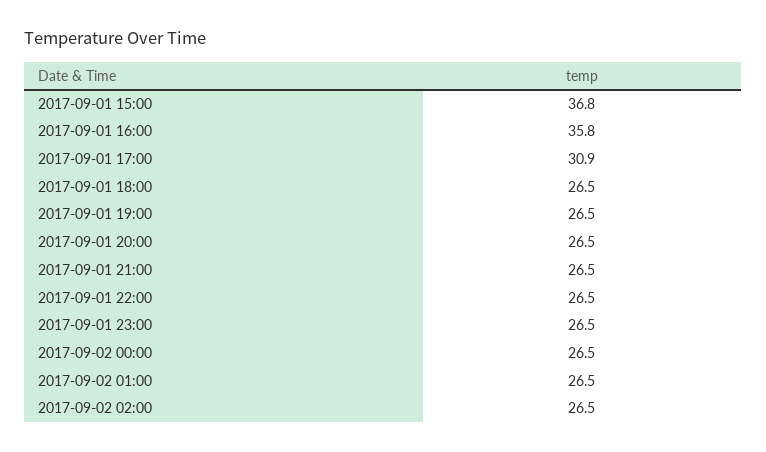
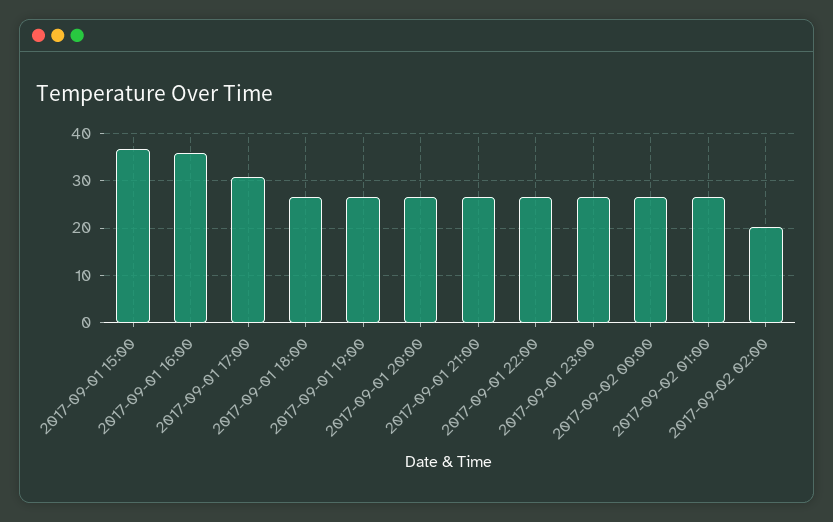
2017-09-02 02:00: 26.5 -> 20

